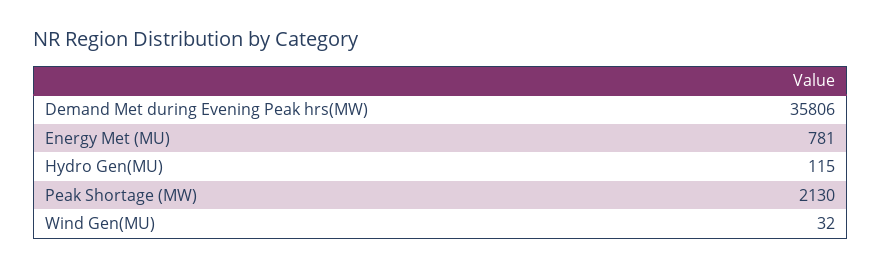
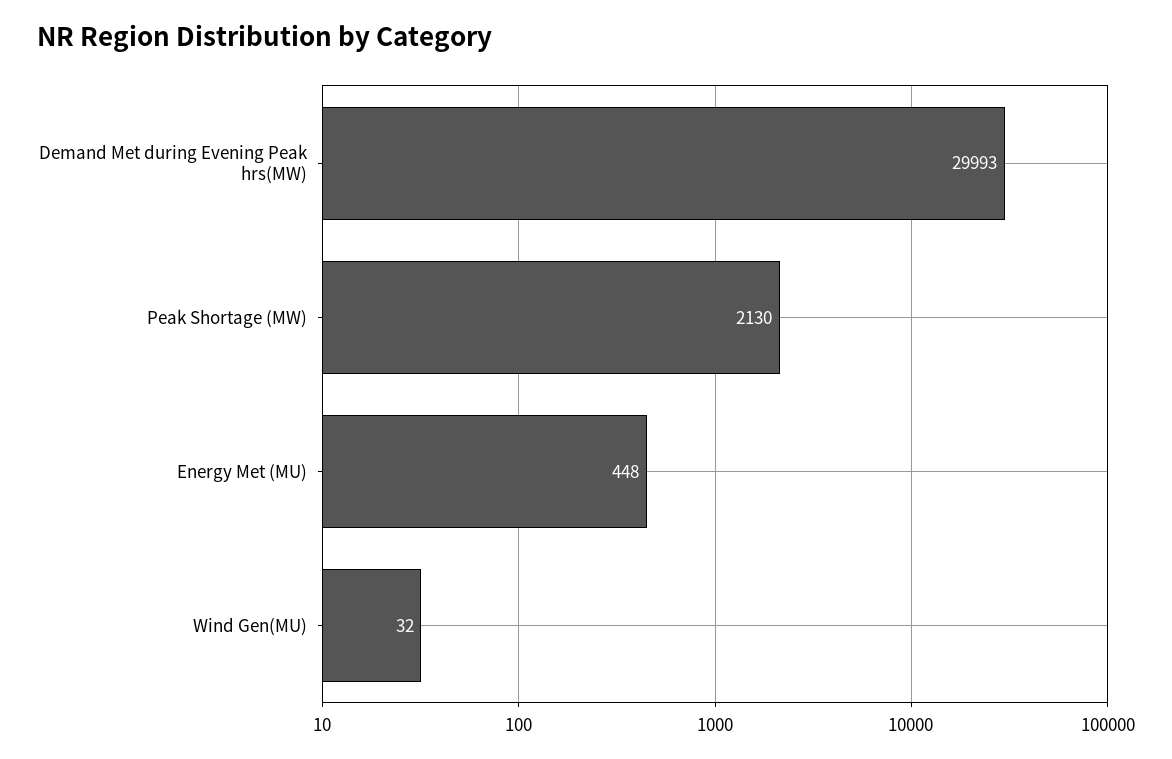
Demand Met during Evening Peak hrs(MW): 35806 -> 29993
Energy Met (MU): 781 -> 448
Hydro Gen(MU): 115 -> none

